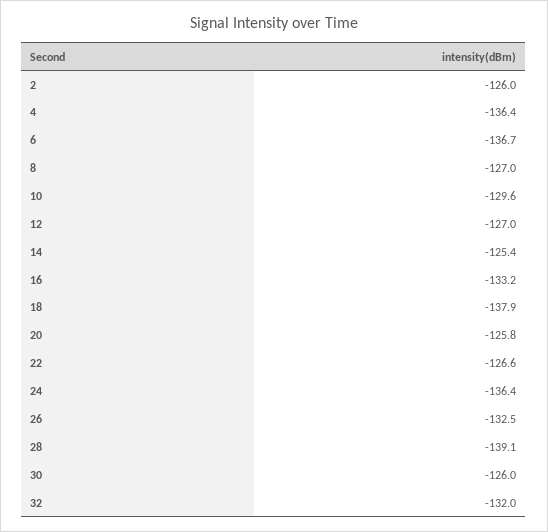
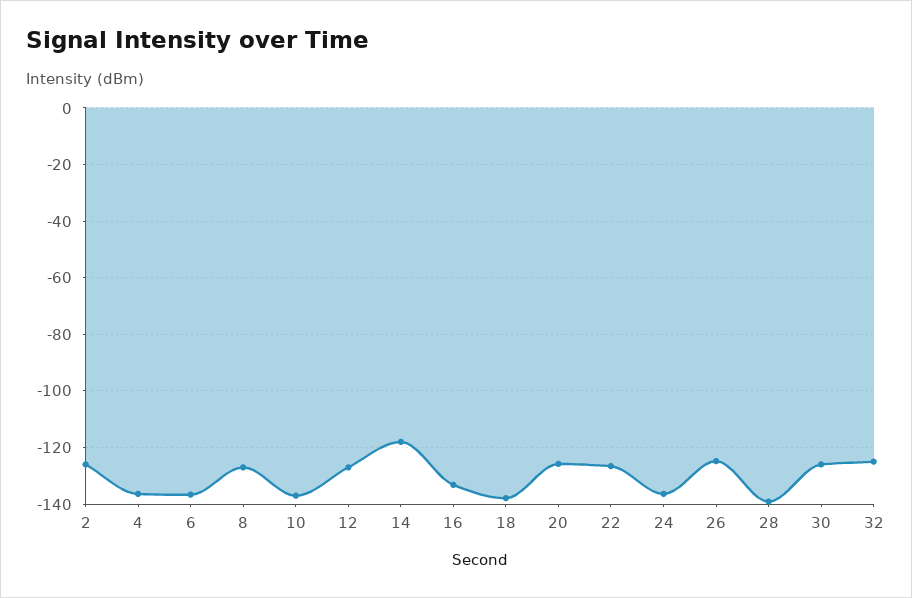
10: -129.6 -> -137.5
14: -125.4 -> -117.5
26: -132.5 -> -125
32: -132 -> -125

